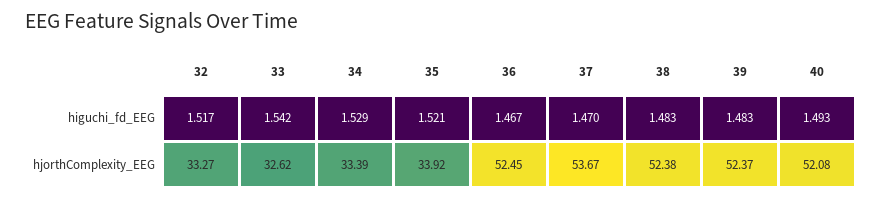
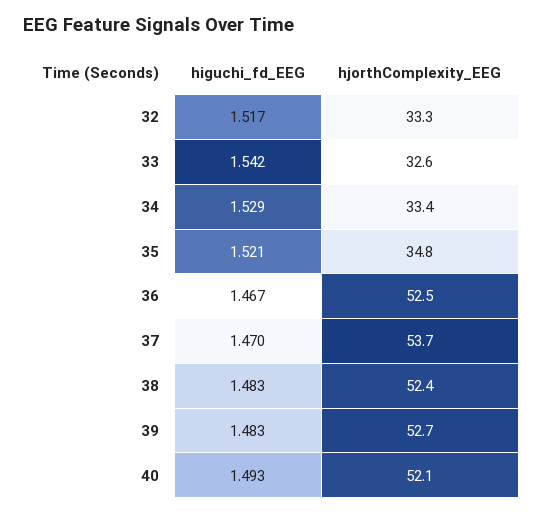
35, hjorthComplexity_EEG: 33.92 -> 34.8
39, hjorthComplexity_EEG: 52.37 -> 52.7

